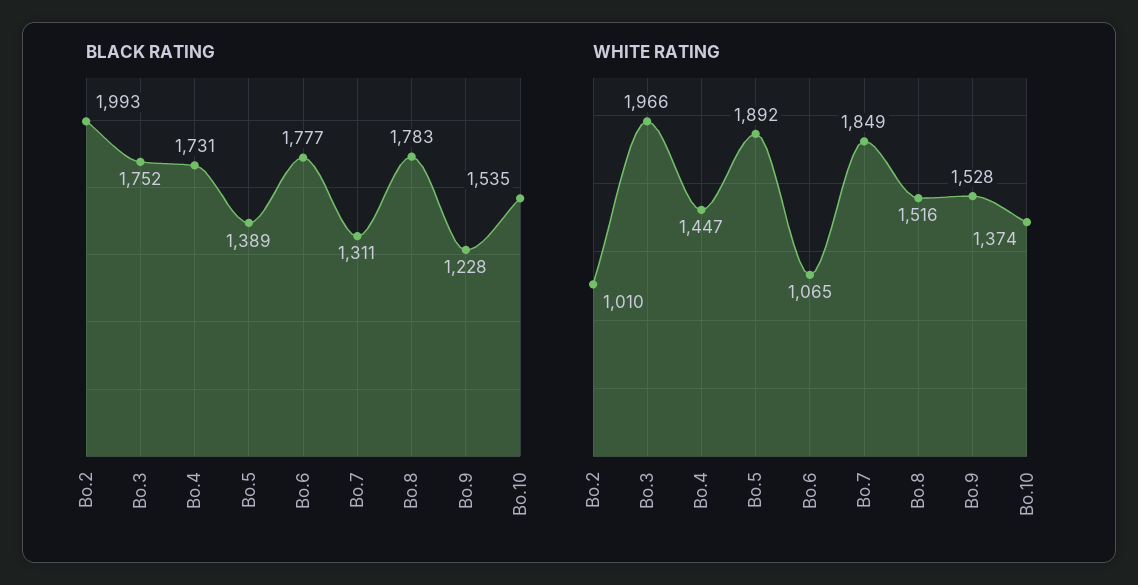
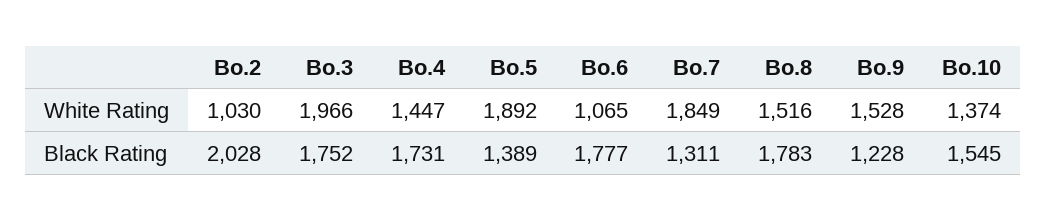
BLACK RATING, Bo.2: 1993 -> 2028
BLACK RATING, Bo.10: 1535 -> 1545
WHITE RATING, Bo.2: 1010 -> 1030

